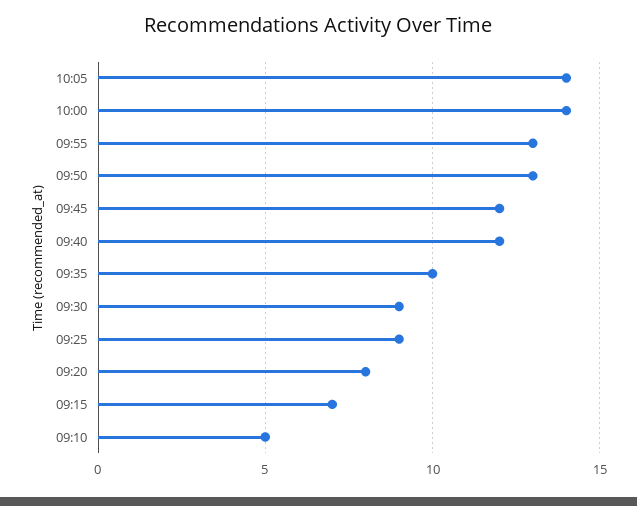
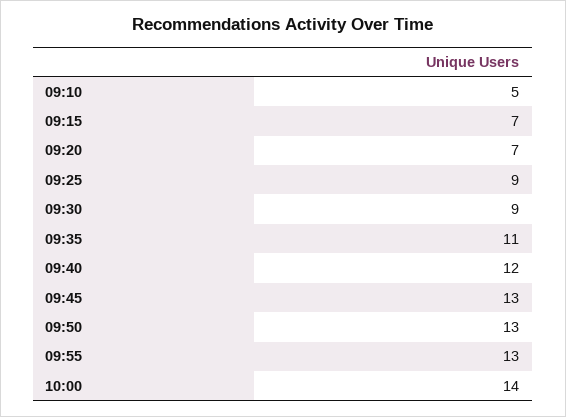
10:05: 14 -> none
09:45: 12 -> 13
09:35: 10 -> 11
09:20: 8 -> 7

